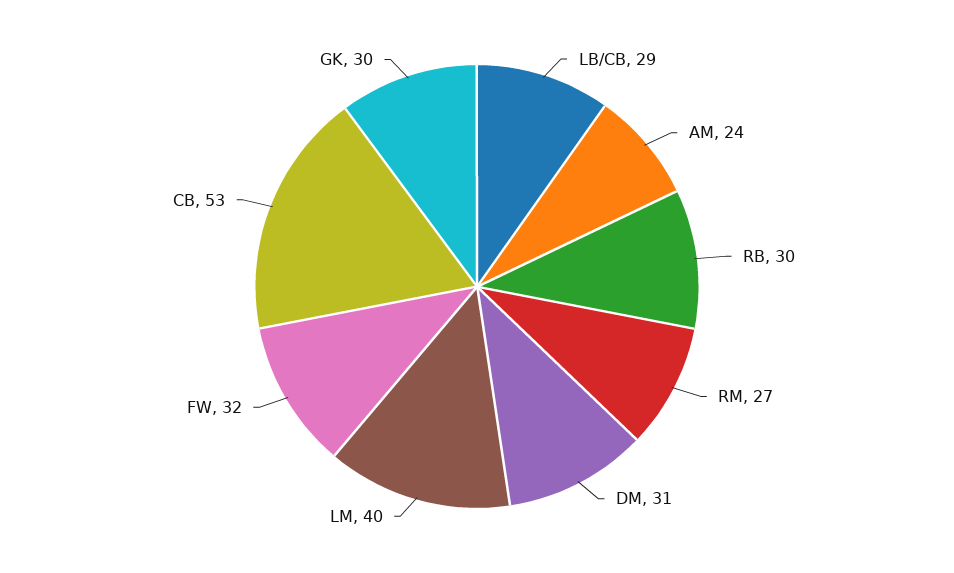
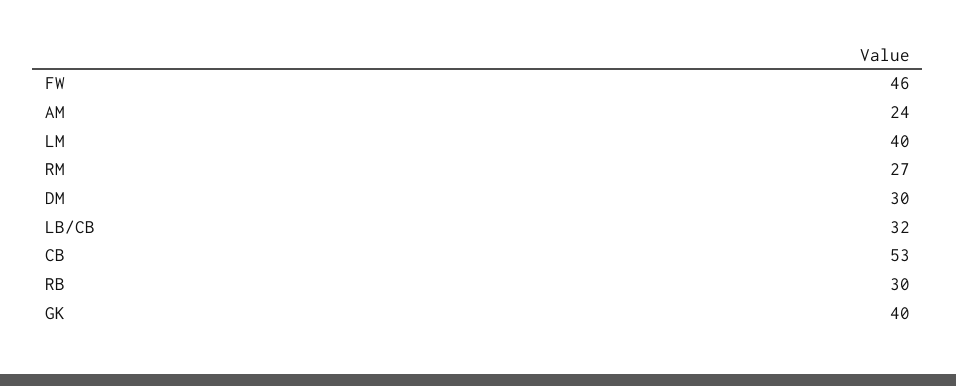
LB/CB: 29 -> 32
DM: 31 -> 30
FW: 32 -> 46
GK: 30 -> 40

